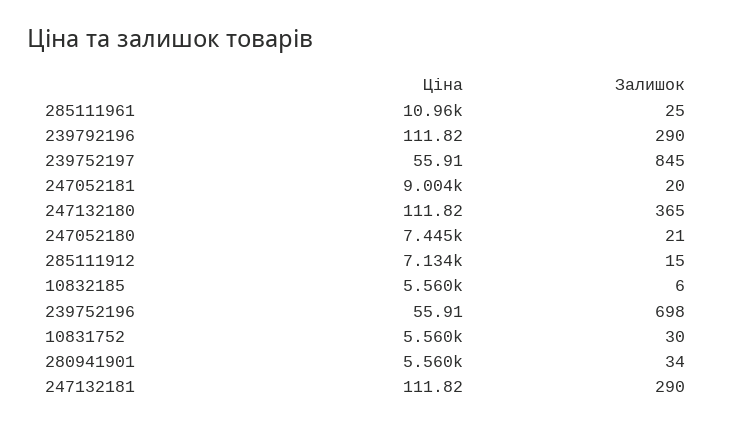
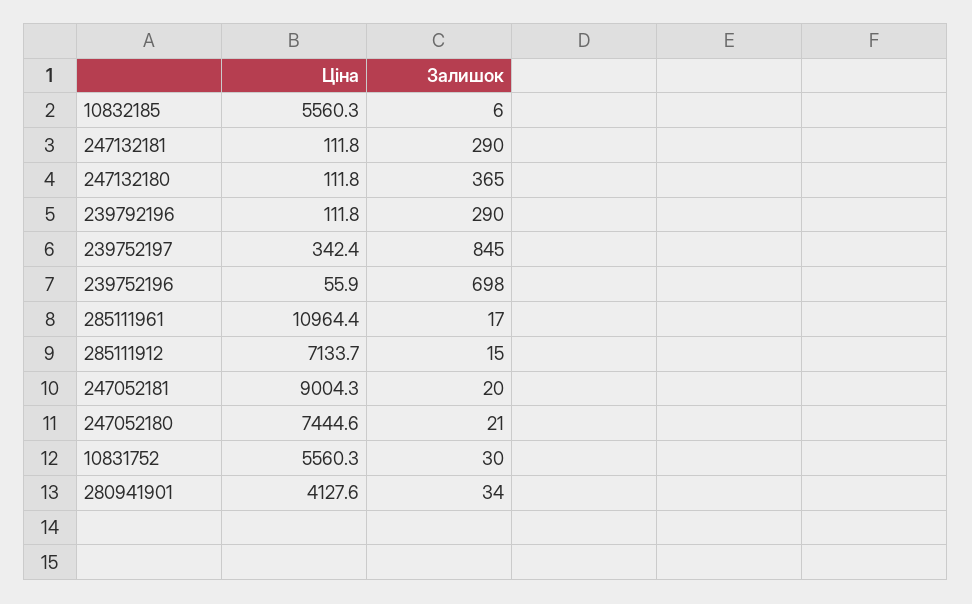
Залишок, 285111961: 25 -> 17
Ціна, 239752197: 55.91 -> 342.4
Ціна, 280941901: 5560 -> 4127.6

